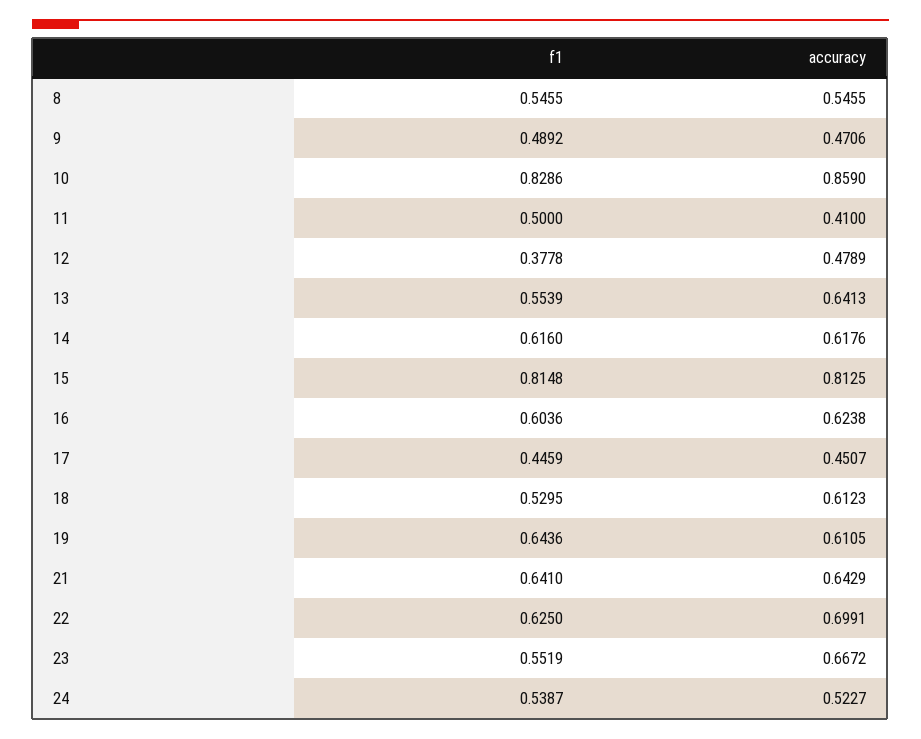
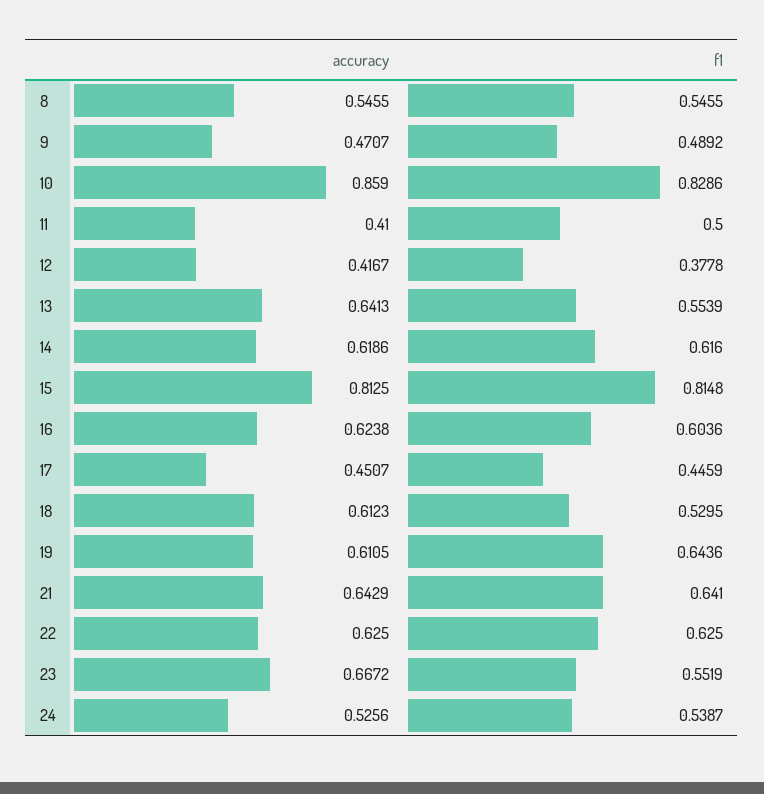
accuracy, 9: 0.4706 -> 0.4707
accuracy, 12: 0.4789 -> 0.4167
accuracy, 14: 0.6176 -> 0.6186
accuracy, 22: 0.6991 -> 0.625
accuracy, 24: 0.5227 -> 0.5256

